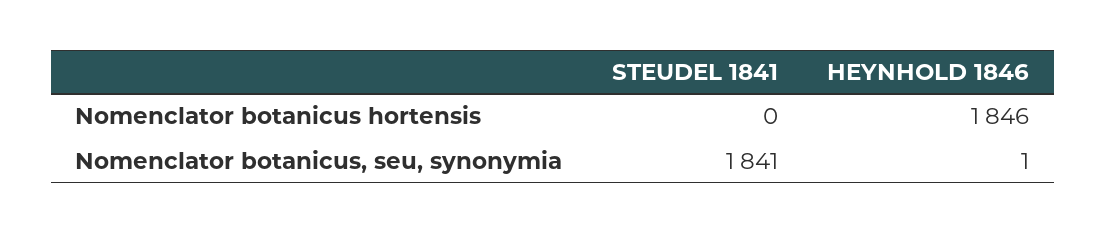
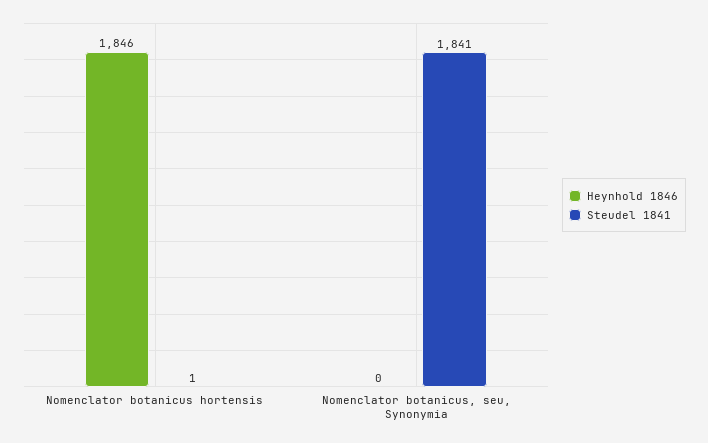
STEUDEL 1841, Nomenclator botanicus hortensis: 0 -> 1
HEYNHOLD 1846, Nomenclator botanicus, seu, synonymia: 1 -> 0

